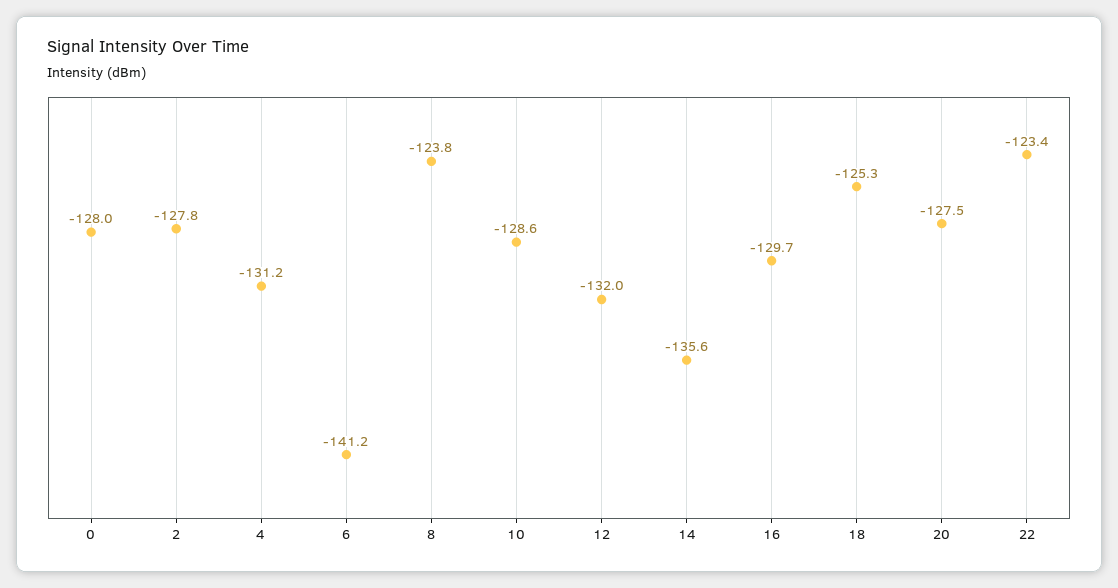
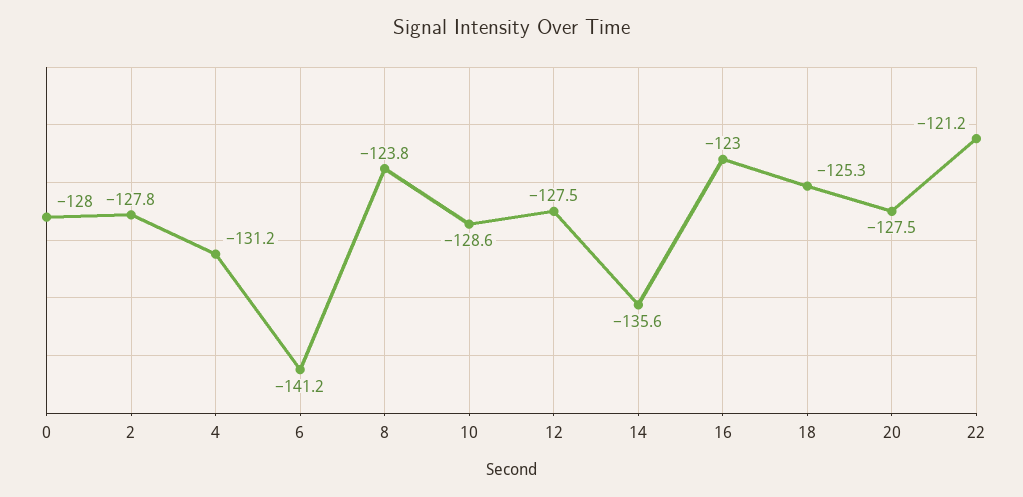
12: -132 -> -127.5
16: -129.7 -> -123
22: -123.4 -> -121.2

